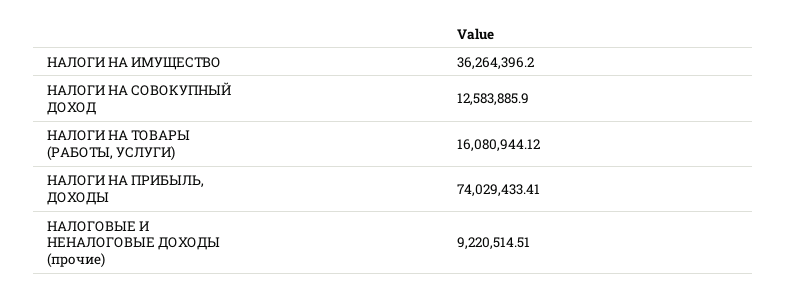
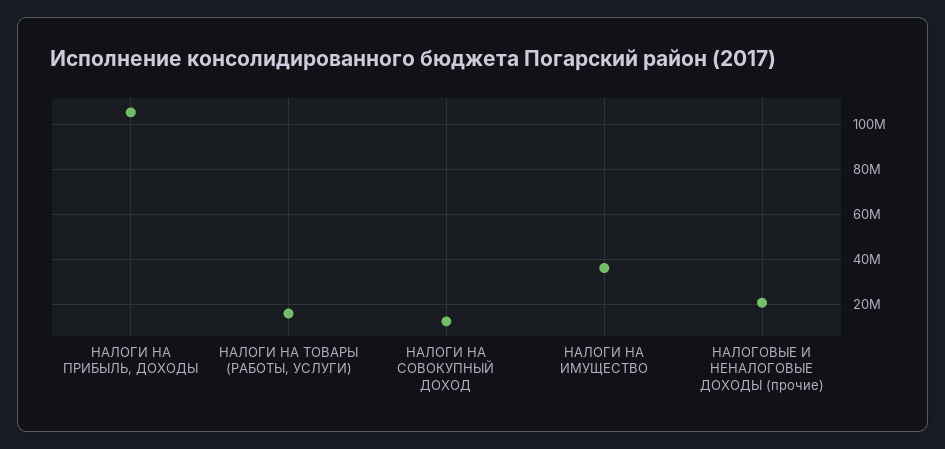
НАЛОГИ НА ПРИБЫЛЬ, ДОХОДЫ: 74029433.41 -> 105000000
НАЛОГОВЫЕ И НЕНАЛОГОВЫЕ ДОХОДЫ (прочие): 9220514.51 -> 20000000

